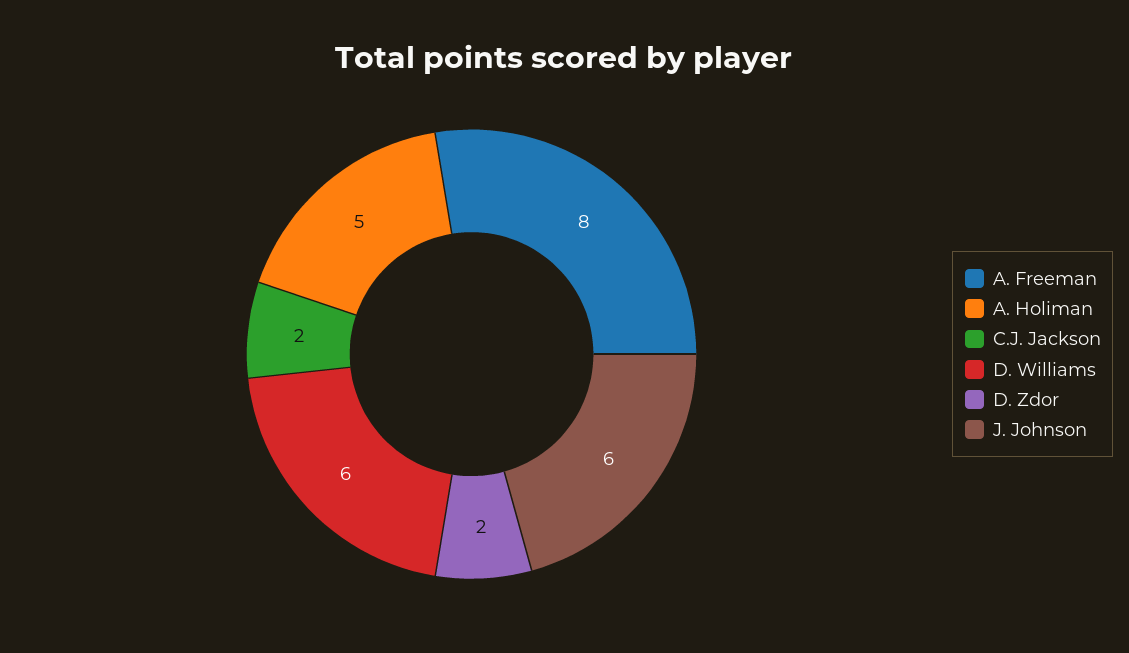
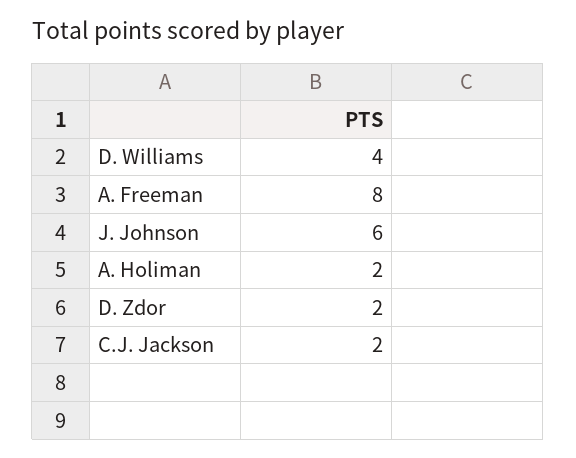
A. Holiman: 5 -> 2
D. Williams: 6 -> 4

